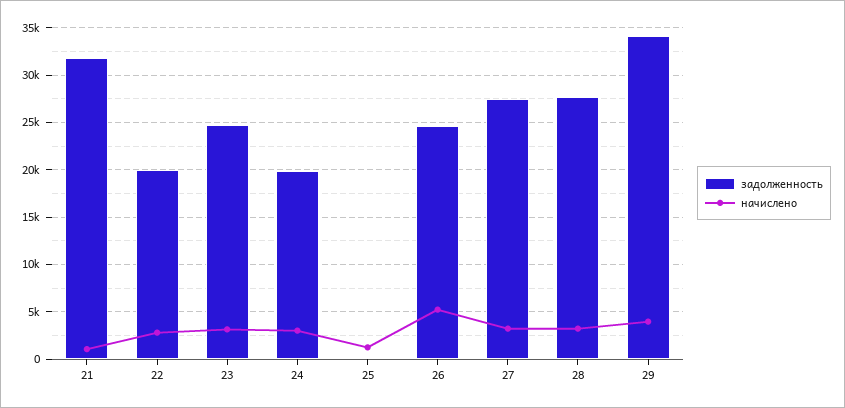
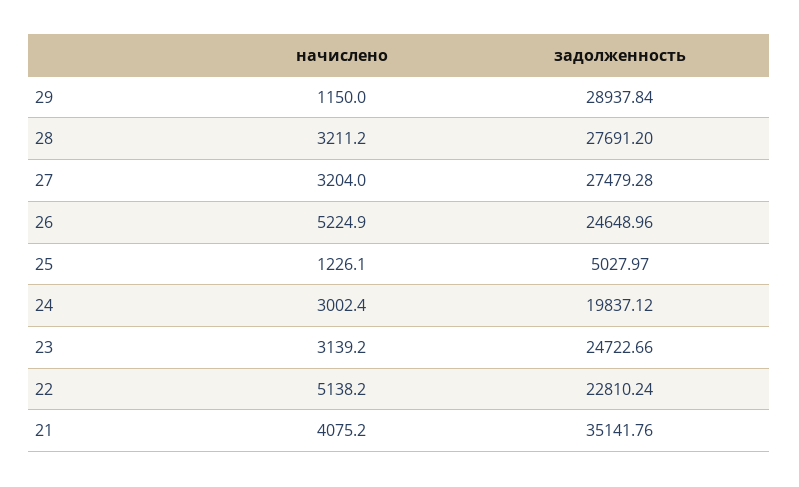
задолженность, 21: 32000 -> 35141.76
начислено, 21: 1000 -> 4075.2
задолженность, 22: 20000 -> 22810.24
начислено, 22: 3000 -> 5138.2
задолженность, 25: 0 -> 5027.97
задолженность, 29: 34000 -> 28937.84
начислено, 29: 4000 -> 1150

